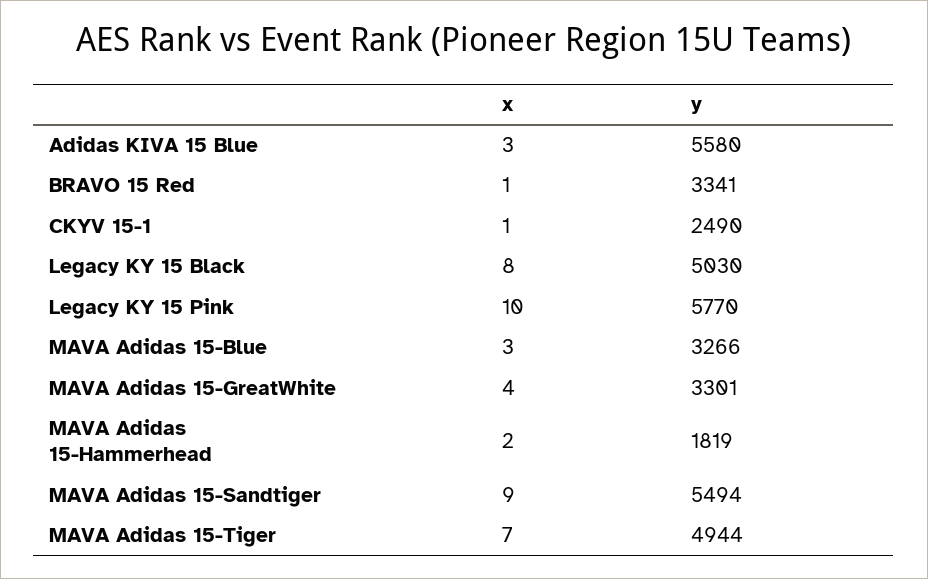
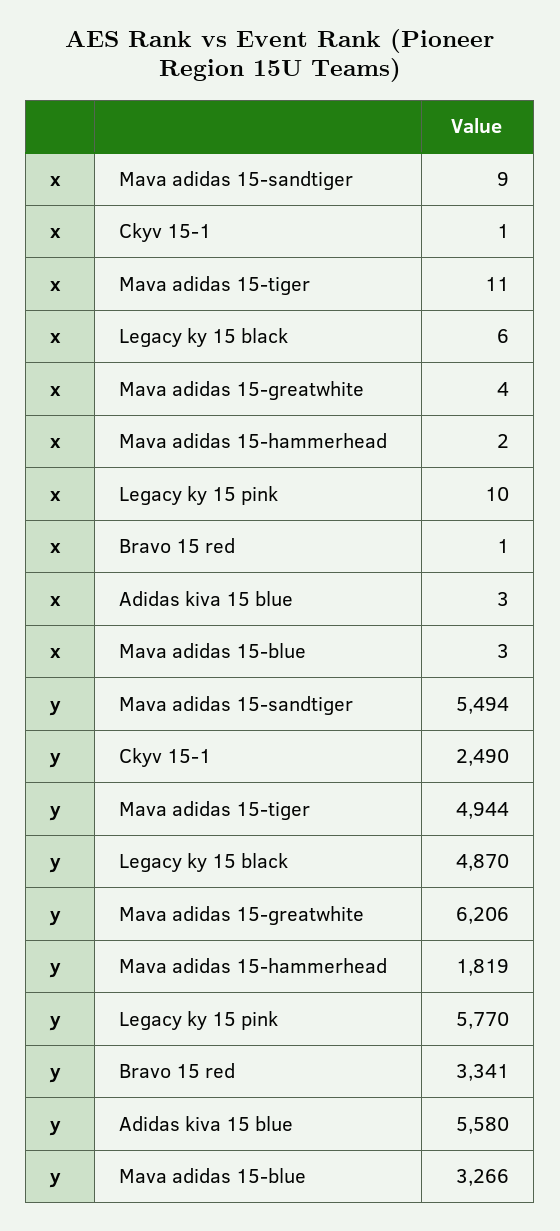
x, Legacy KY 15 Black: 8 -> 6
y, Legacy KY 15 Black: 5030 -> 4870
y, MAVA Adidas 15-GreatWhite: 3301 -> 6206
x, MAVA Adidas 15-Tiger: 7 -> 11

